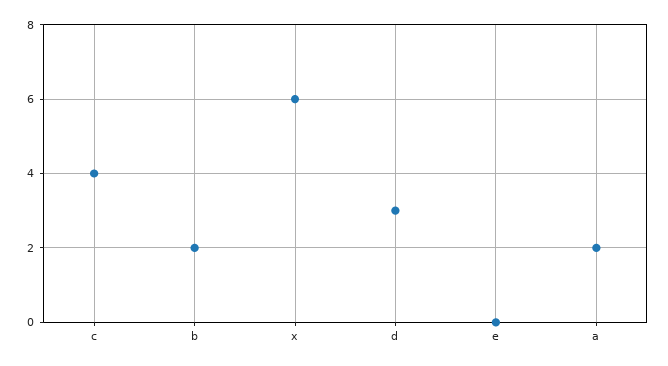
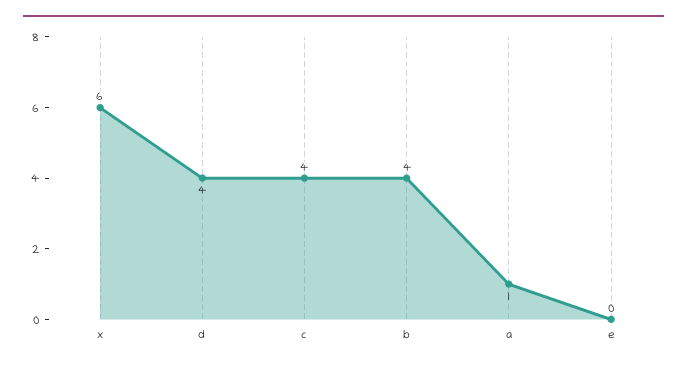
b: 2 -> 4
d: 3 -> 4
a: 2 -> 1

